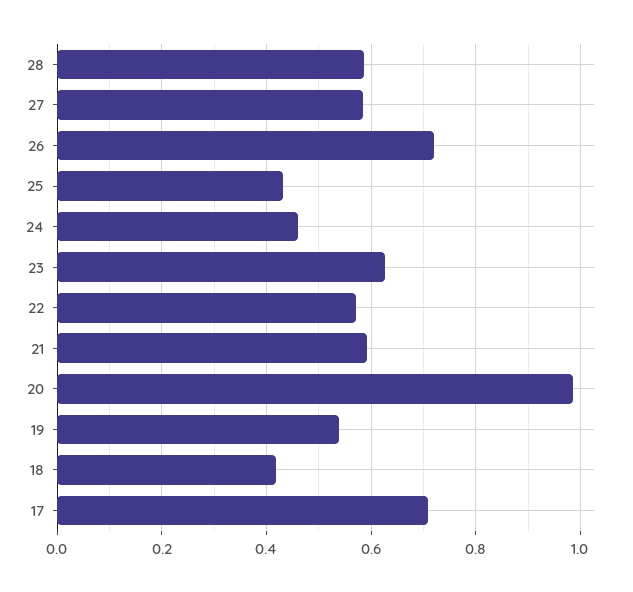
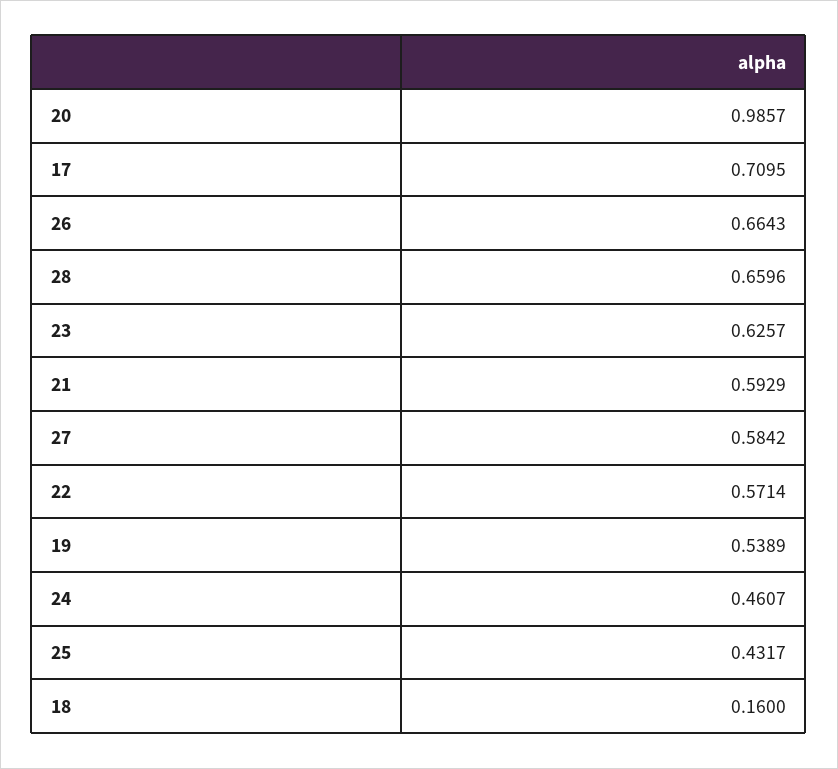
28: 0.58 -> 0.6596
26: 0.72 -> 0.6643
18: 0.42 -> 0.16

